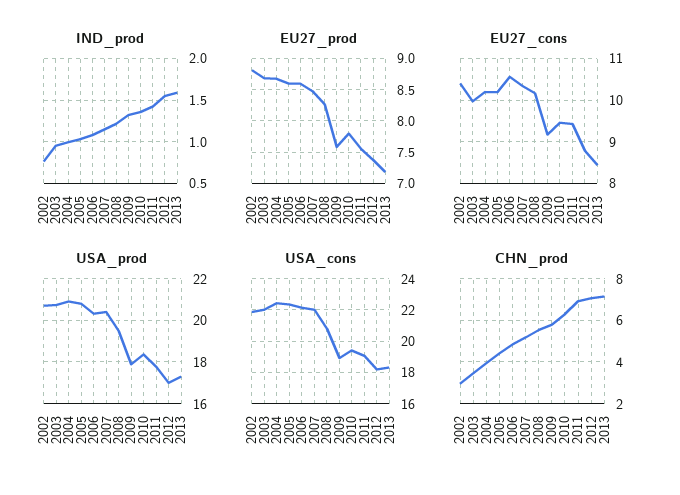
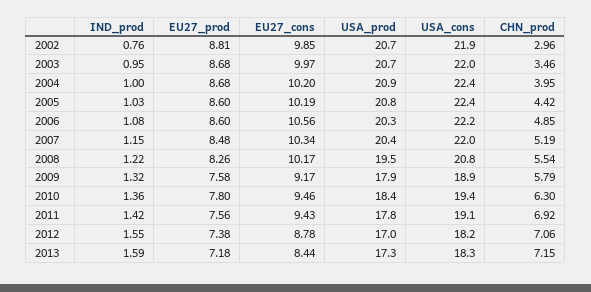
EU27_cons, 2002: 10.4 -> 9.85

